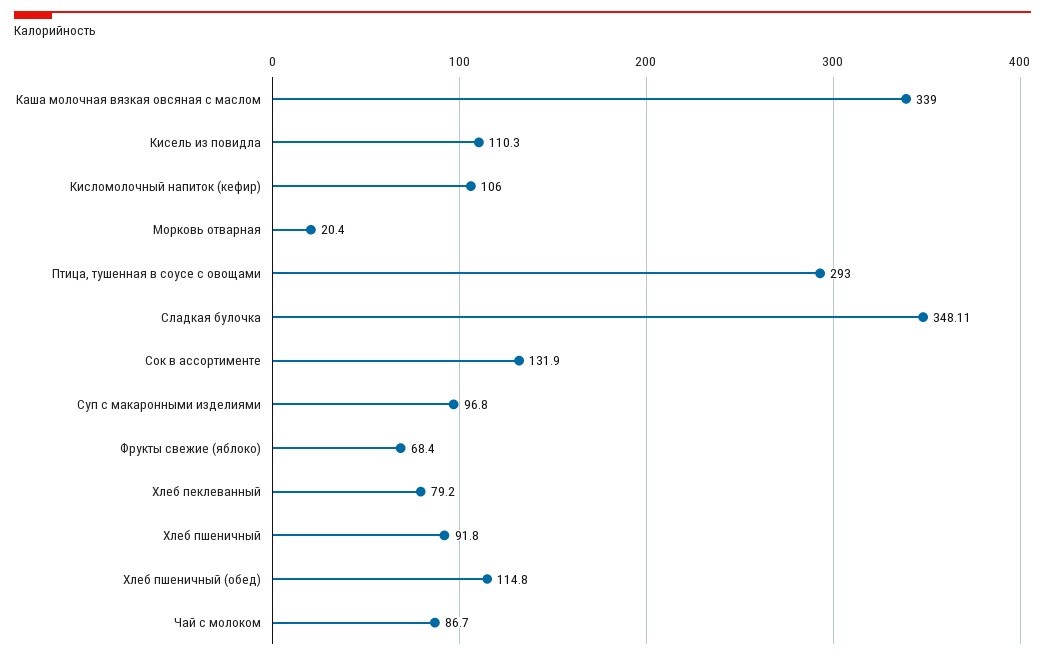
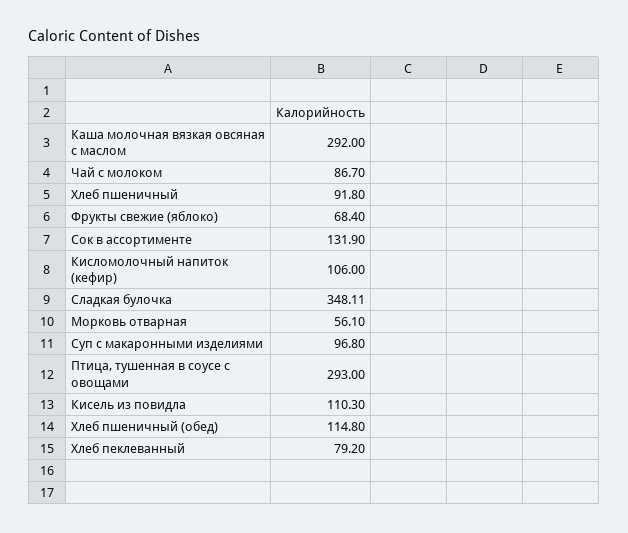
Каша молочная вязкая овсяная с маслом: 339 -> 292
Морковь отварная: 20.4 -> 56.1

